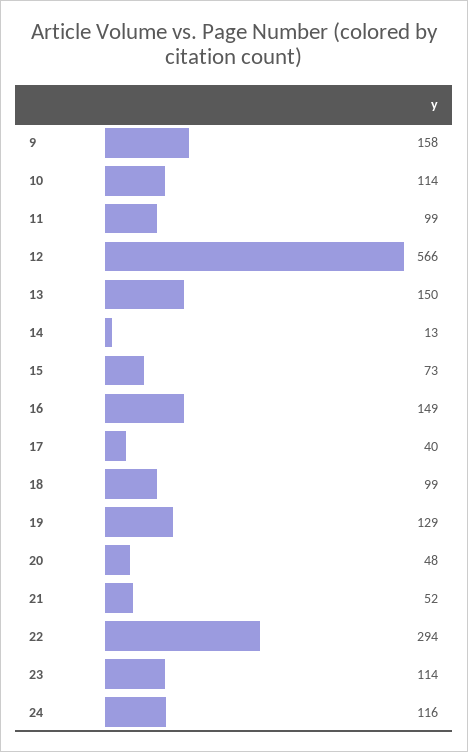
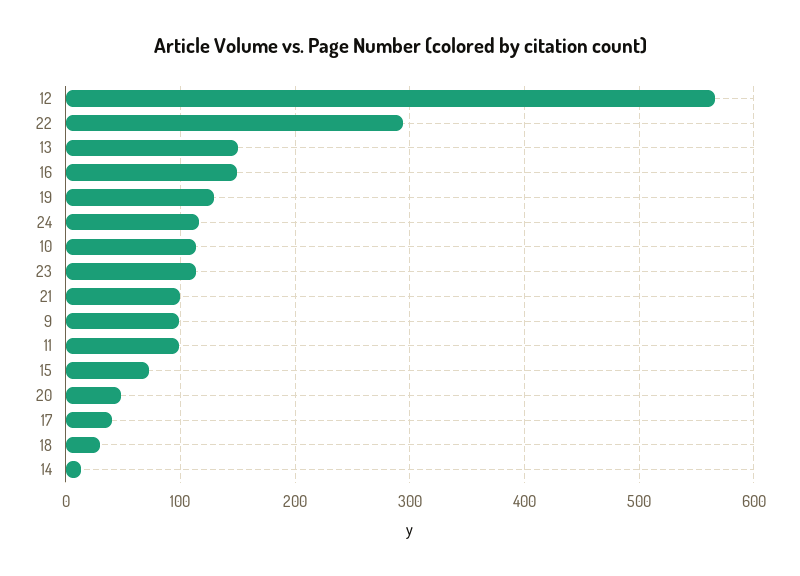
9: 158 -> 100
18: 99 -> 30
21: 52 -> 100

